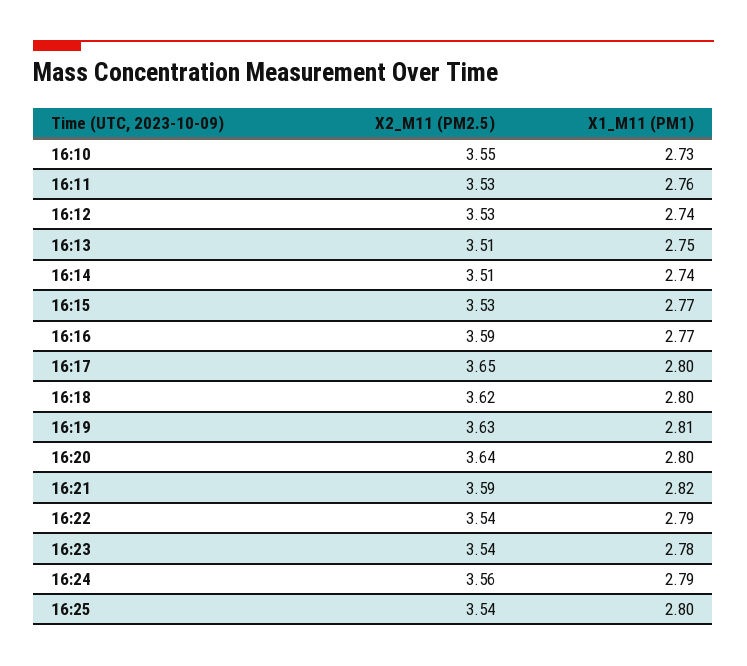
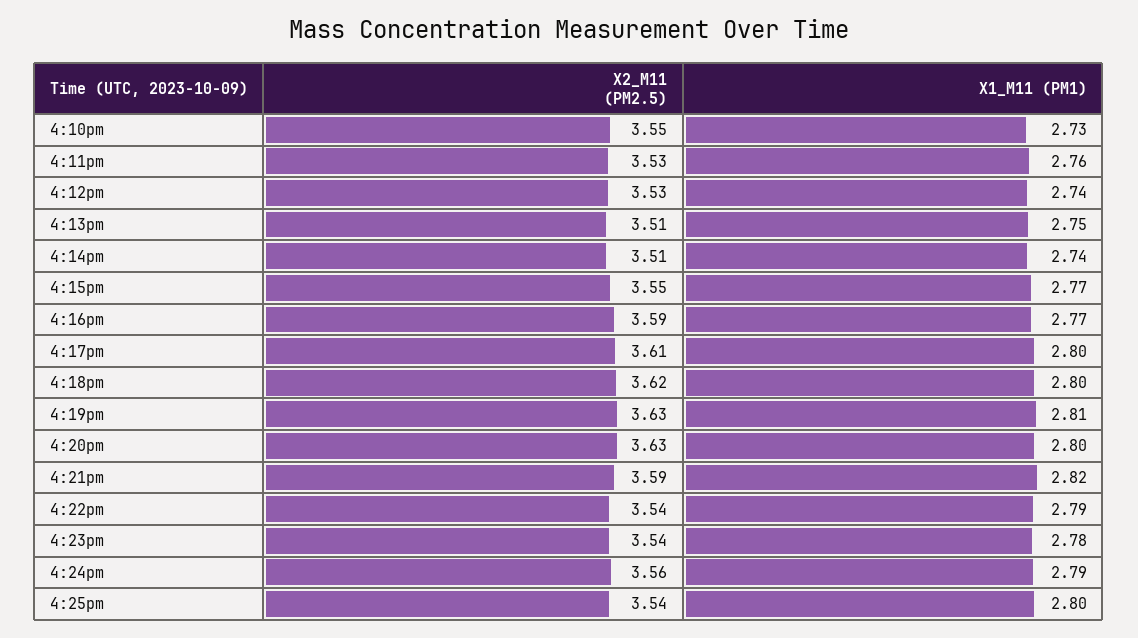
X2_M11 (PM2.5), 16:15: 3.53 -> 3.55
X2_M11 (PM2.5), 16:17: 3.65 -> 3.61
X2_M11 (PM2.5), 16:20: 3.64 -> 3.63

